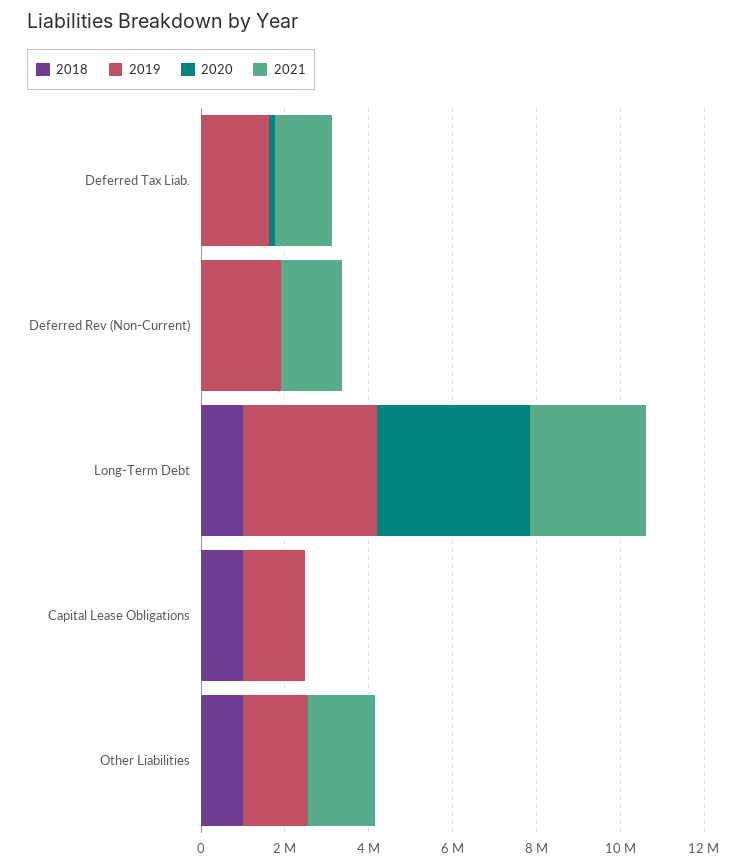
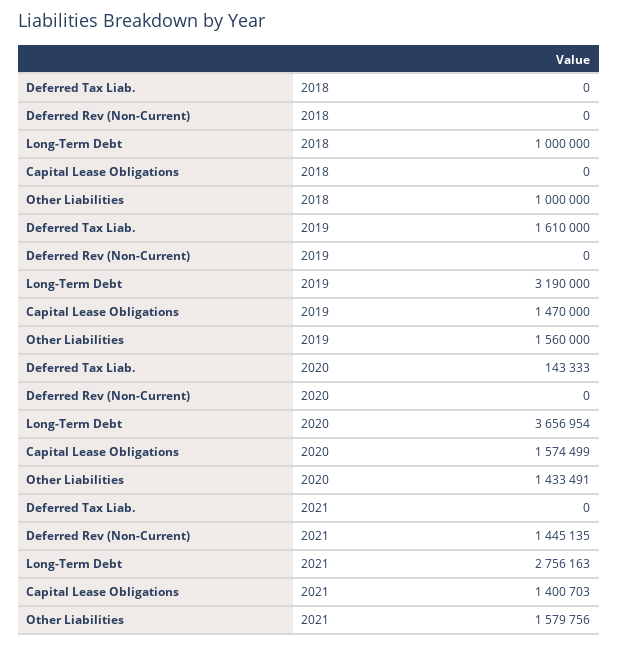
2021, Deferred Tax Liab.: 1500000 -> 0
2019, Deferred Rev (Non-Current): 2000000 -> 0
2018, Capital Lease Obligations: 1000000 -> 0
2020, Capital Lease Obligations: 0 -> 1574499
2021, Capital Lease Obligations: 0 -> 1400703
2020, Other Liabilities: 0 -> 1433491

